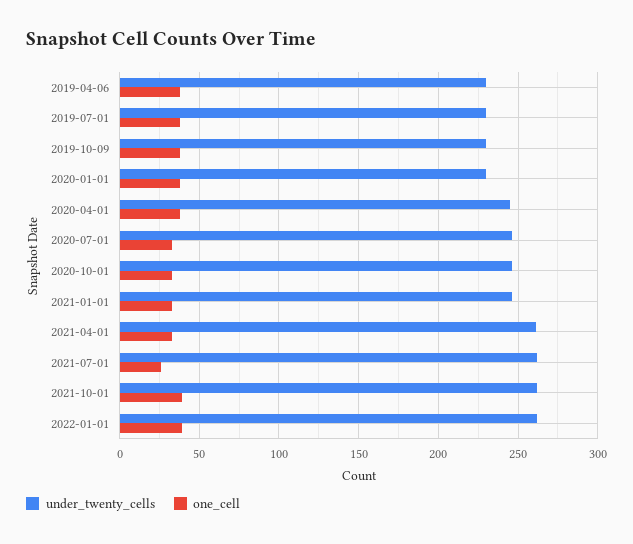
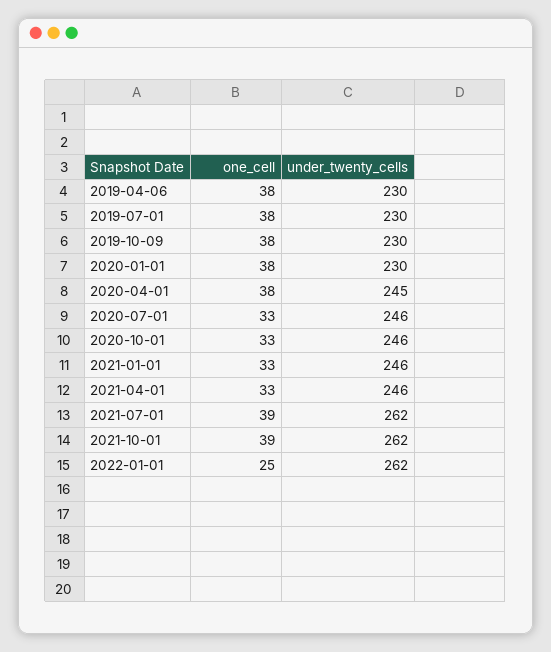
under_twenty_cells, 2021-04-01: 260 -> 246
one_cell, 2021-07-01: 25 -> 39
one_cell, 2022-01-01: 40 -> 25

